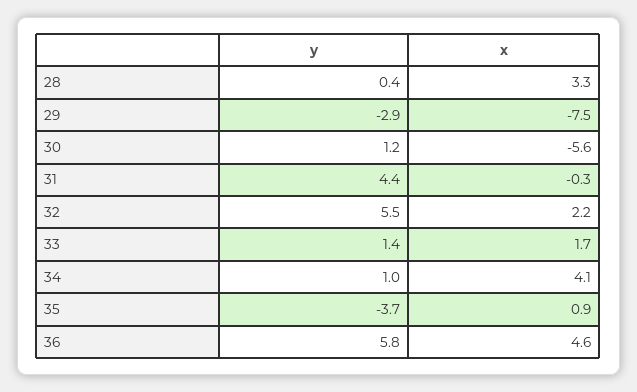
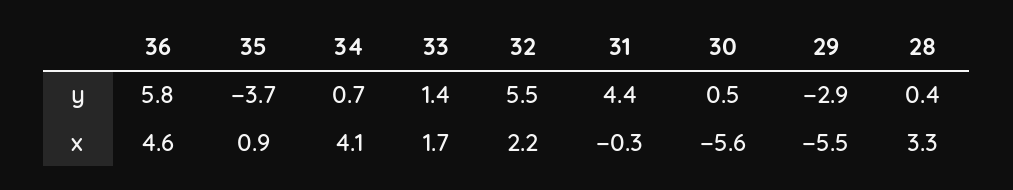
x, 29: -7.5 -> -5.5
y, 30: 1.2 -> 0.5
y, 34: 1 -> 0.7

